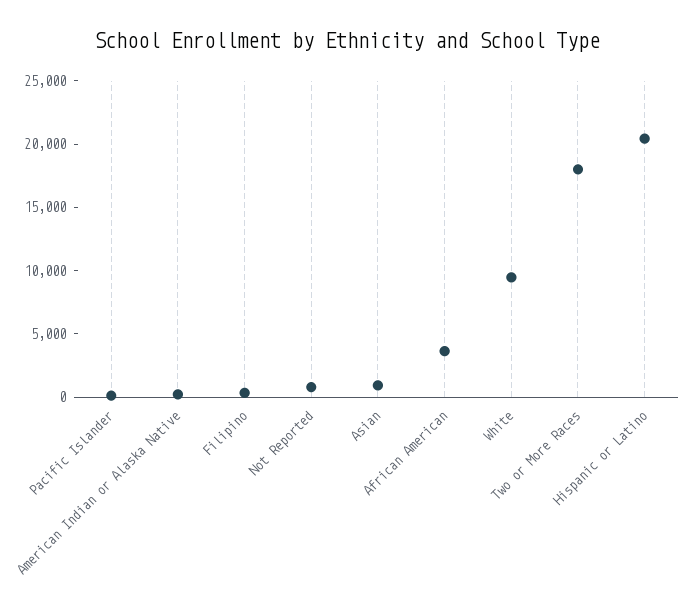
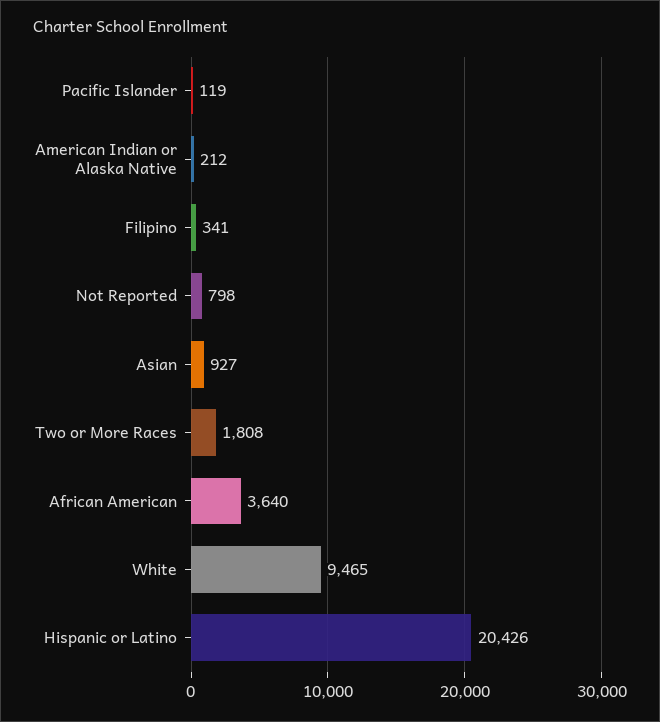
Two or More Races: 18000 -> 1808

